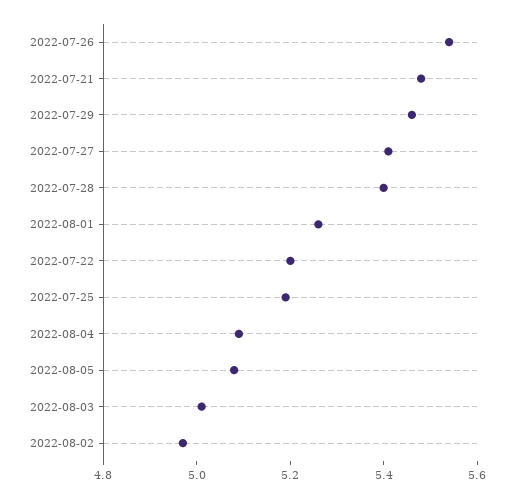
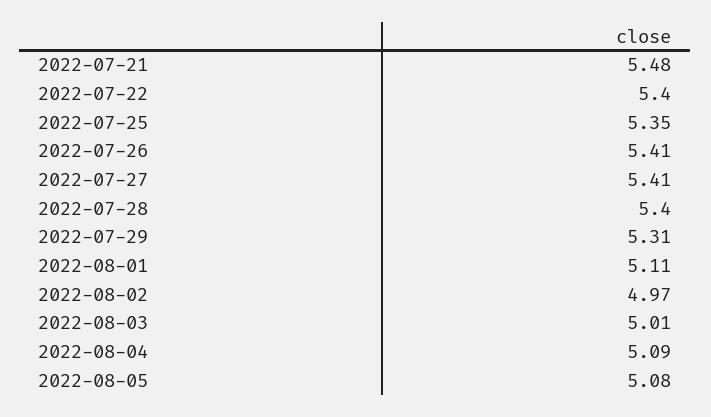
2022-07-26: 5.55 -> 5.41
2022-07-29: 5.45 -> 5.31
2022-08-01: 5.25 -> 5.11
2022-07-22: 5.2 -> 5.4
2022-07-25: 5.2 -> 5.35

